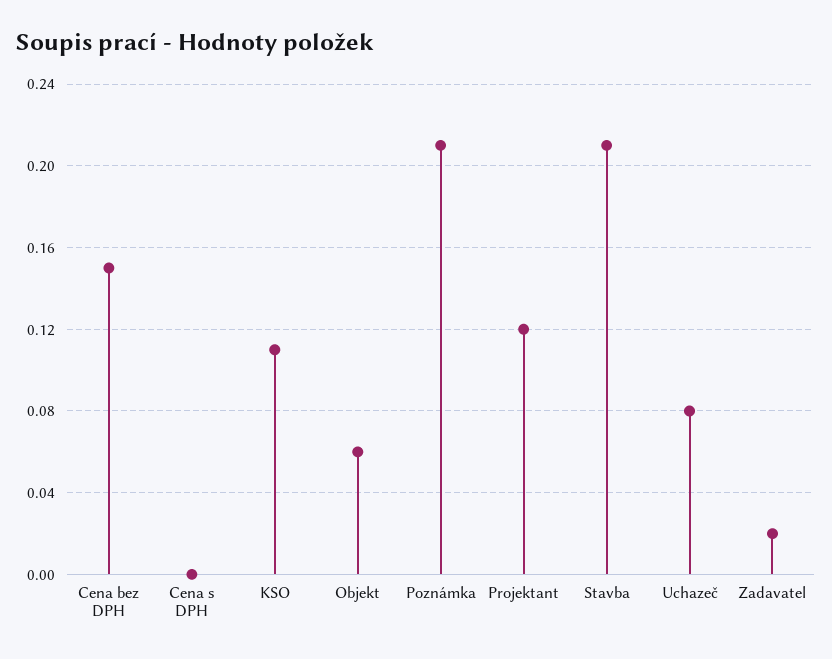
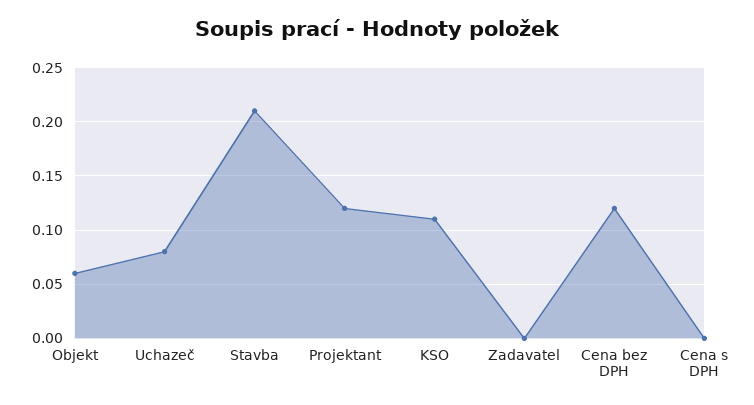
Cena bez DPH: 0.15 -> 0.12
Poznámka: 0.21 -> none
Zadavatel: 0.02 -> 0

